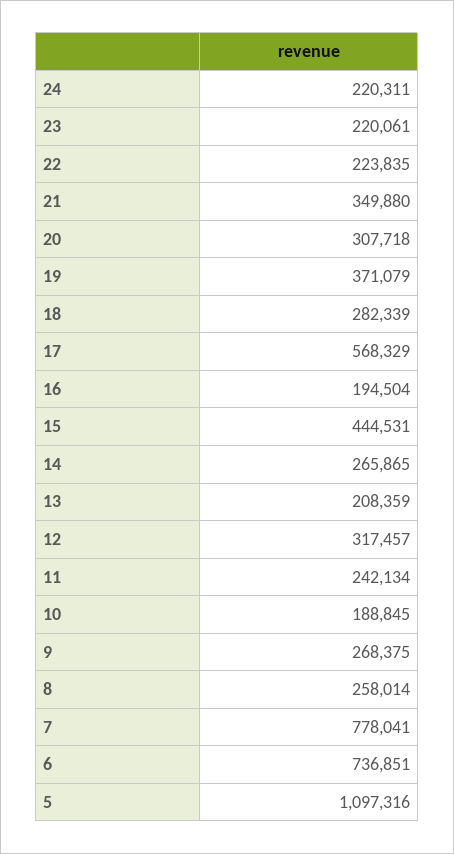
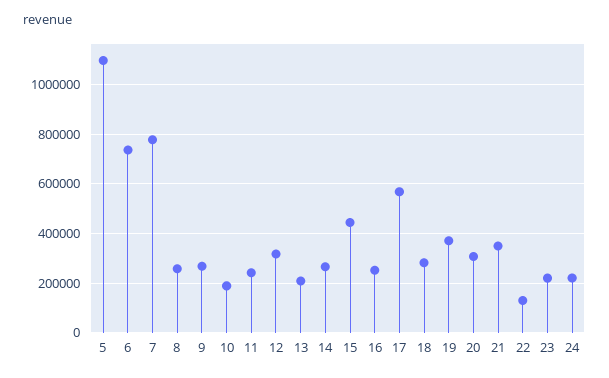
22: 223835 -> 125000
16: 194504 -> 250000

